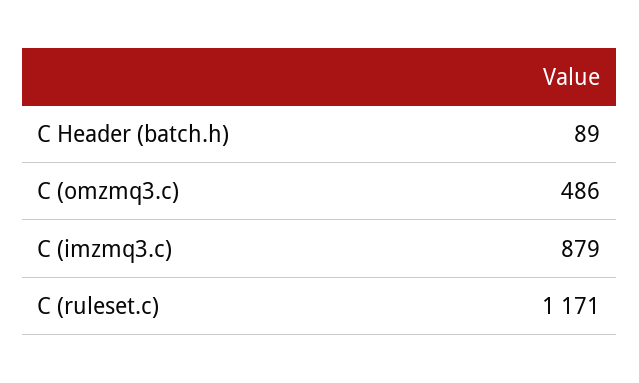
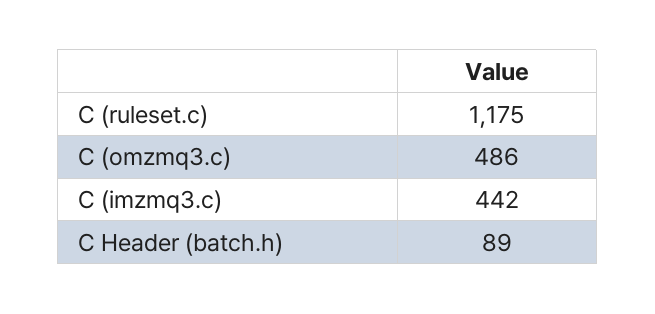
C (imzmq3.c): 879 -> 442
C (ruleset.c): 1171 -> 1175

